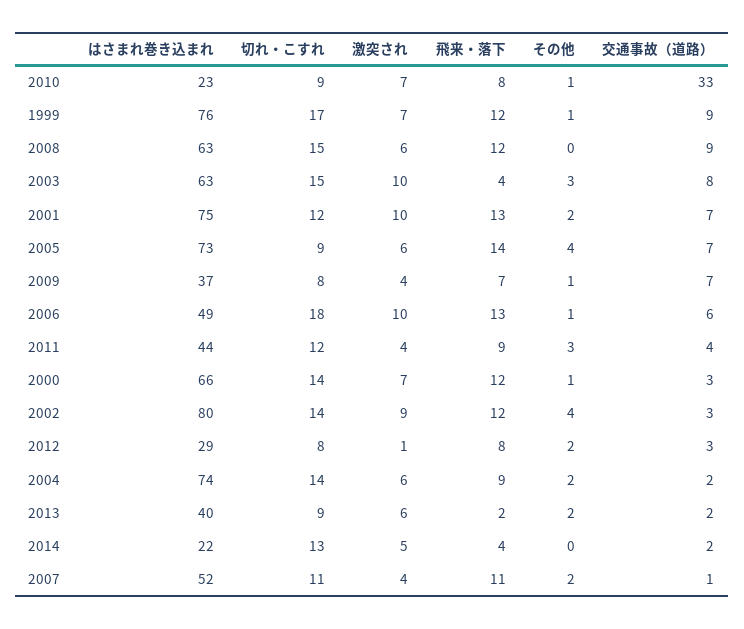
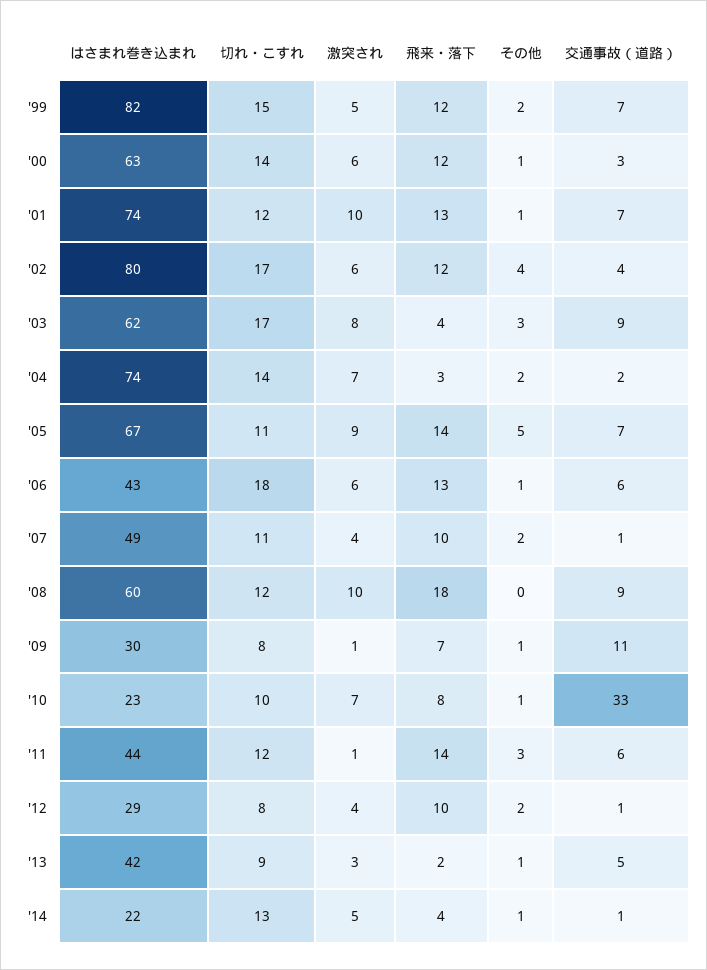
切れ・こすれ, 2010: 9 -> 10
はさまれ巻き込まれ, 1999: 76 -> 82
切れ・こすれ, 1999: 17 -> 15
激突され, 1999: 7 -> 5
その他, 1999: 1 -> 2
交通事故（道路）, 1999: 9 -> 7
はさまれ巻き込まれ, 2008: 63 -> 60
切れ・こすれ, 2008: 15 -> 12
激突され, 2008: 6 -> 10
飛来・落下, 2008: 12 -> 18
はさまれ巻き込まれ, 2003: 63 -> 62
切れ・こすれ, 2003: 15 -> 17
激突され, 2003: 10 -> 8
交通事故（道路）, 2003: 8 -> 9
はさまれ巻き込まれ, 2001: 75 -> 74
その他, 2001: 2 -> 1
はさまれ巻き込まれ, 2005: 73 -> 67
切れ・こすれ, 2005: 9 -> 11
激突され, 2005: 6 -> 9
その他, 2005: 4 -> 5
はさまれ巻き込まれ, 2009: 37 -> 30
激突され, 2009: 4 -> 1
交通事故（道路）, 2009: 7 -> 11
はさまれ巻き込まれ, 2006: 49 -> 43
激突され, 2006: 10 -> 6
激突され, 2011: 4 -> 1
飛来・落下, 2011: 9 -> 14
交通事故（道路）, 2011: 4 -> 6
はさまれ巻き込まれ, 2000: 66 -> 63
激突され, 2000: 7 -> 6
切れ・こすれ, 2002: 14 -> 17
激突され, 2002: 9 -> 6
交通事故（道路）, 2002: 3 -> 4
激突され, 2012: 1 -> 4
飛来・落下, 2012: 8 -> 10
交通事故（道路）, 2012: 3 -> 1
激突され, 2004: 6 -> 7
飛来・落下, 2004: 9 -> 3
はさまれ巻き込まれ, 2013: 40 -> 42
激突され, 2013: 6 -> 3
その他, 2013: 2 -> 1
交通事故（道路）, 2013: 2 -> 5
その他, 2014: 0 -> 1
交通事故（道路）, 2014: 2 -> 1
はさまれ巻き込まれ, 2007: 52 -> 49
飛来・落下, 2007: 11 -> 10

